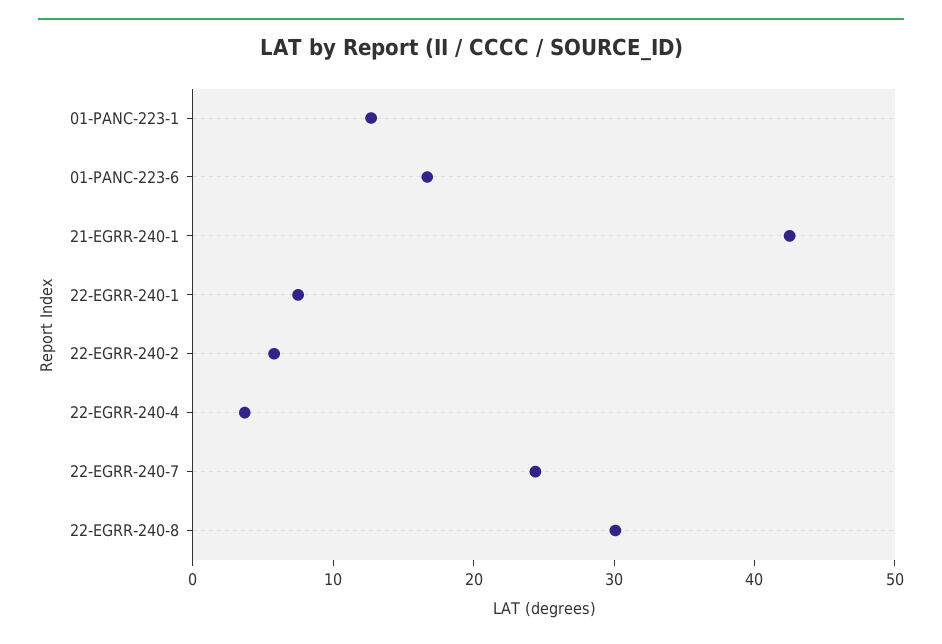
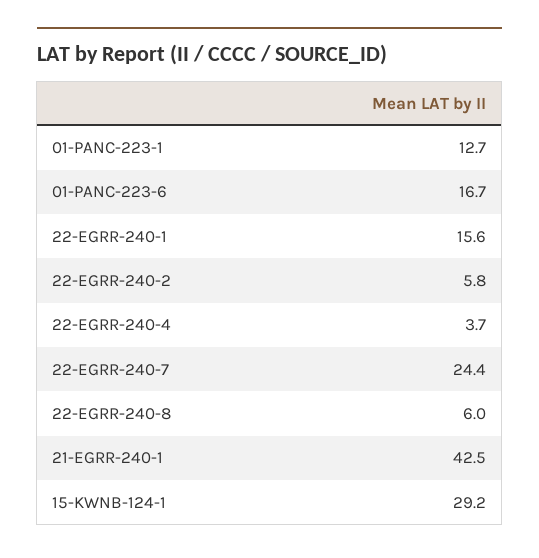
22-EGRR-240-1: 8 -> 15.6
22-EGRR-240-8: 30 -> 6
15-KWNB-124-1: none -> 29.2

